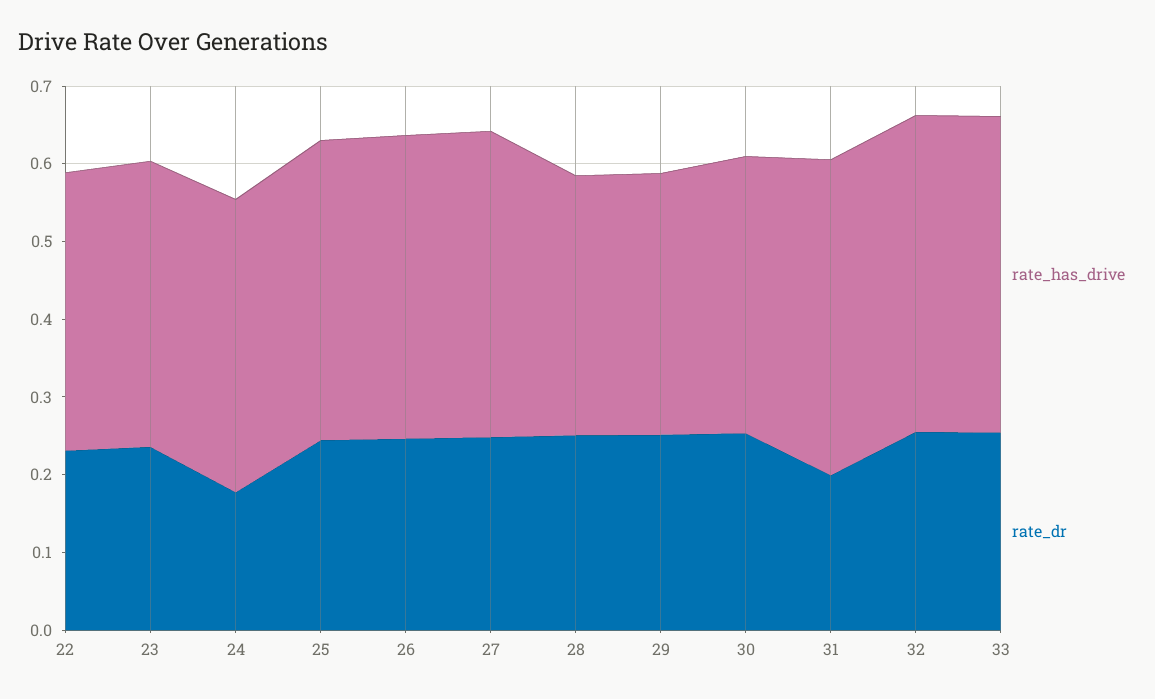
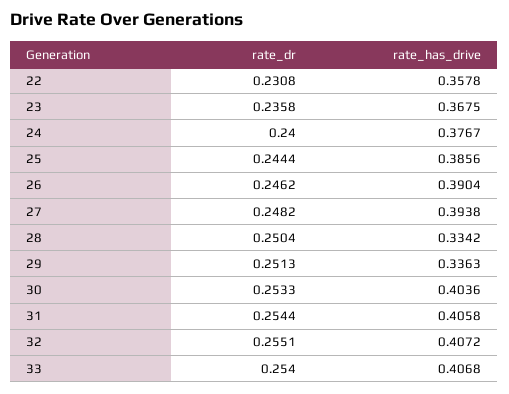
rate_dr, 24: 0.18 -> 0.24
rate_has_drive, 30: 0.36 -> 0.4036
rate_dr, 31: 0.2 -> 0.2544

